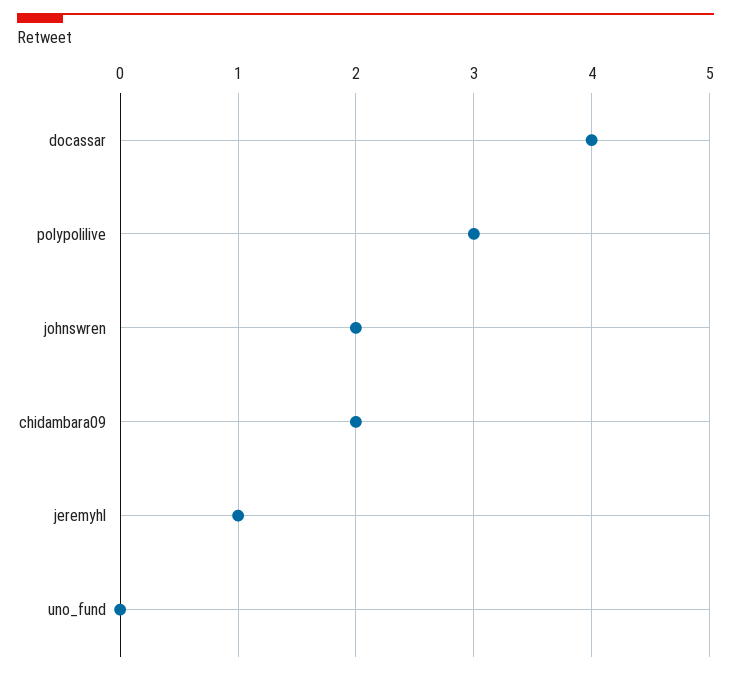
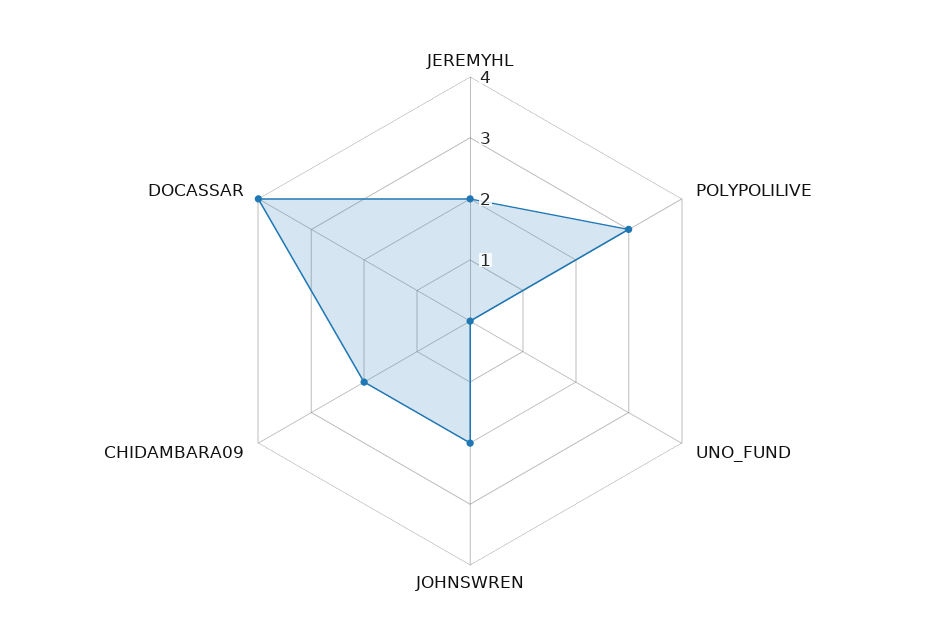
jeremyhl: 1 -> 2

